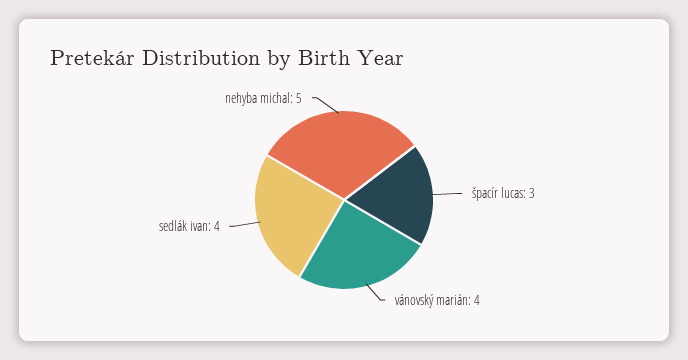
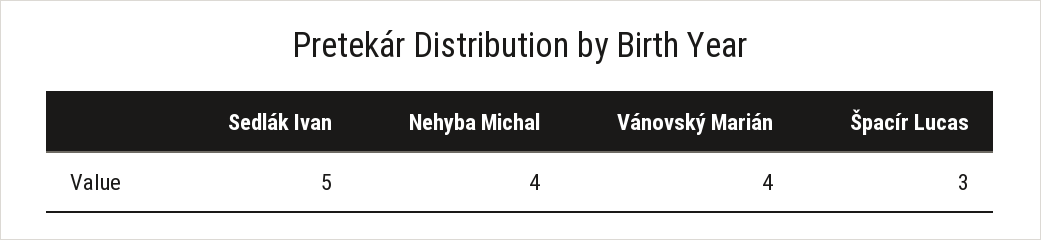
sedlák ivan: 4 -> 5
nehyba michal: 5 -> 4

